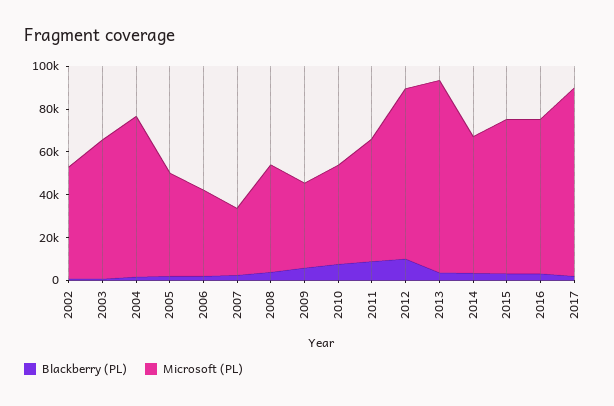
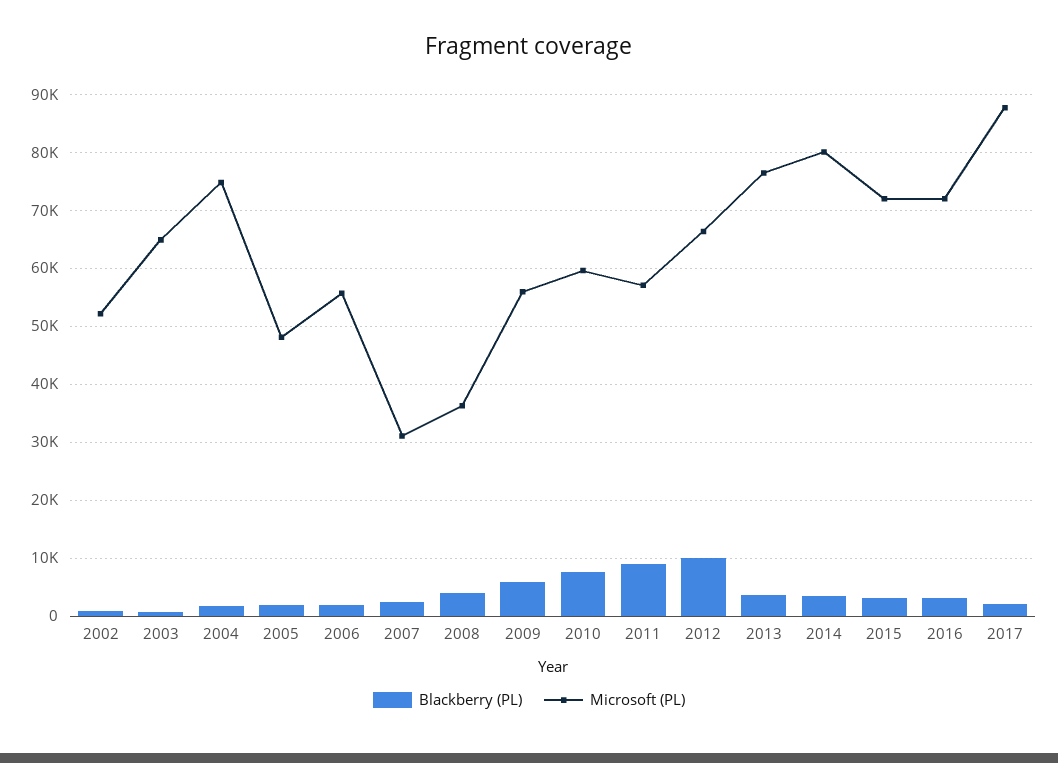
Microsoft (PL), 2006: 40000 -> 56000
Microsoft (PL), 2008: 50000 -> 36000
Microsoft (PL), 2009: 40000 -> 56000
Microsoft (PL), 2010: 45000 -> 60000
Microsoft (PL), 2012: 80000 -> 66000
Microsoft (PL), 2013: 90000 -> 76000
Microsoft (PL), 2014: 65000 -> 80000

